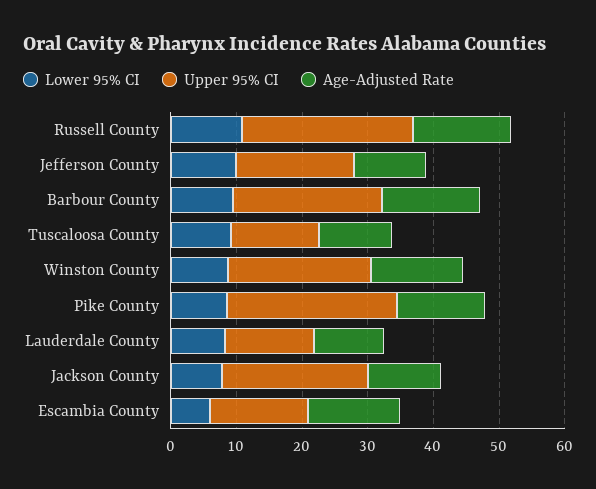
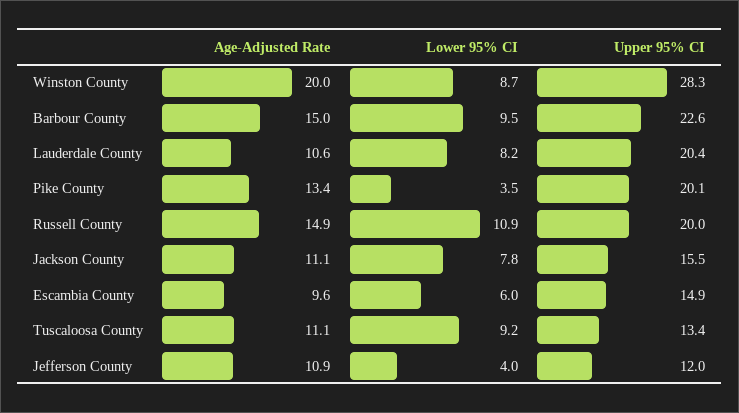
Upper 95% CI, Russell County: 26 -> 20
Lower 95% CI, Jefferson County: 10 -> 4
Upper 95% CI, Jefferson County: 18 -> 12
Upper 95% CI, Winston County: 22 -> 28.3
Age-Adjusted Rate, Winston County: 14 -> 20
Lower 95% CI, Pike County: 8 -> 3.5
Upper 95% CI, Pike County: 26 -> 20.1
Upper 95% CI, Lauderdale County: 14 -> 20.4
Upper 95% CI, Jackson County: 22 -> 15.5
Age-Adjusted Rate, Escambia County: 14 -> 9.6

